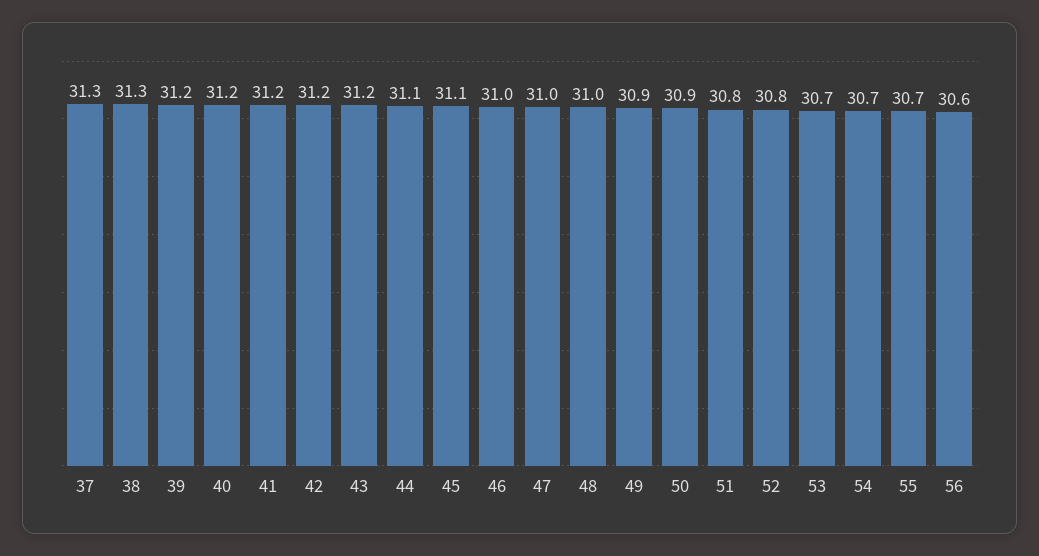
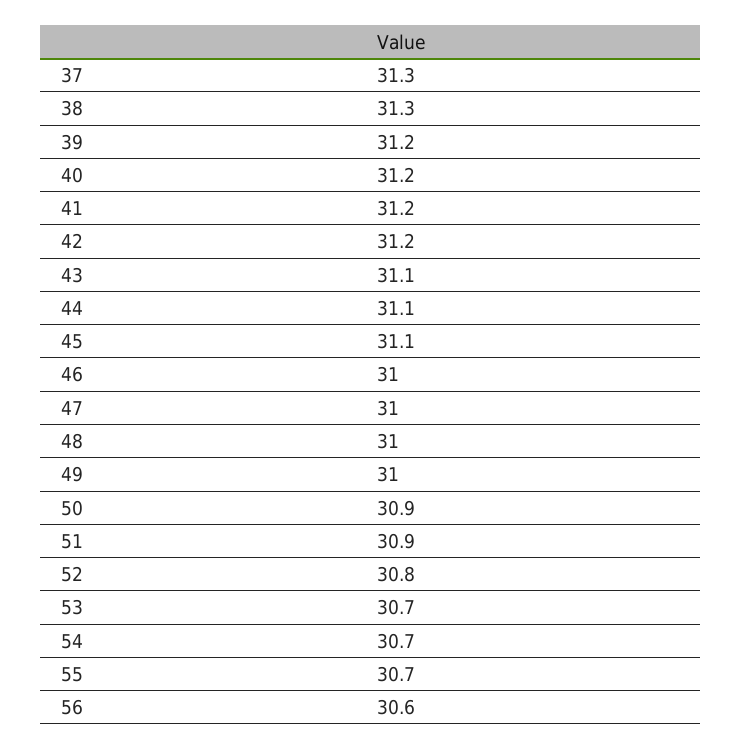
43: 31.2 -> 31.1
49: 30.9 -> 31
51: 30.8 -> 30.9

